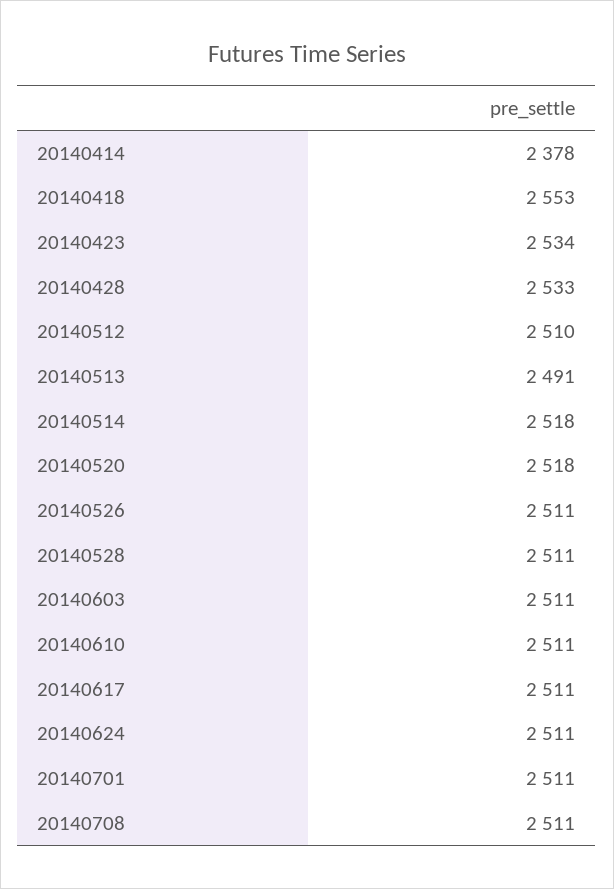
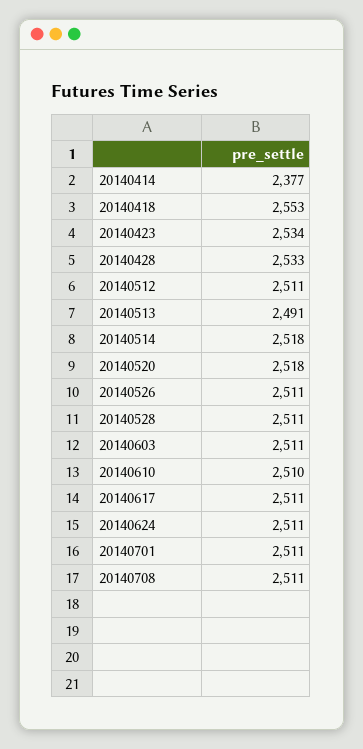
20140414: 2378 -> 2377
20140512: 2510 -> 2511
20140610: 2511 -> 2510

